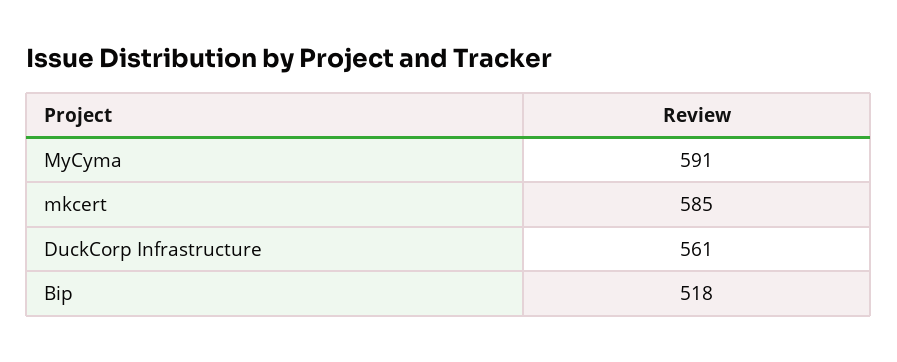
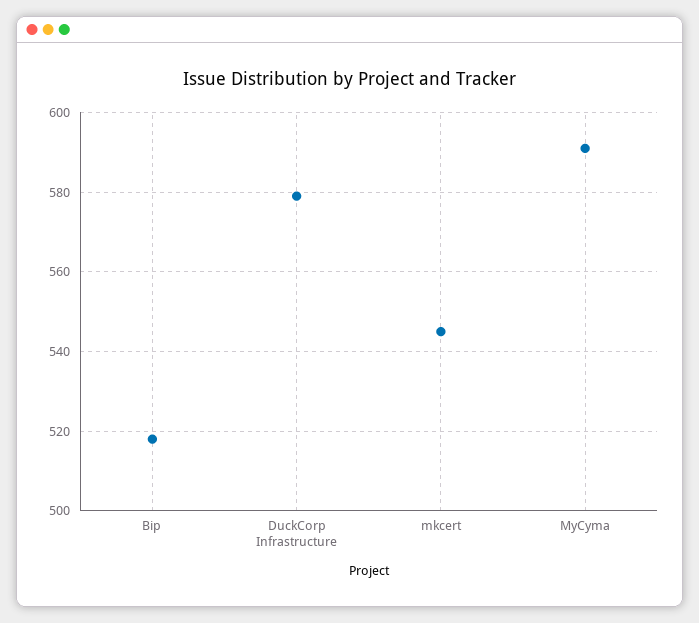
mkcert: 585 -> 545
DuckCorp Infrastructure: 561 -> 580

